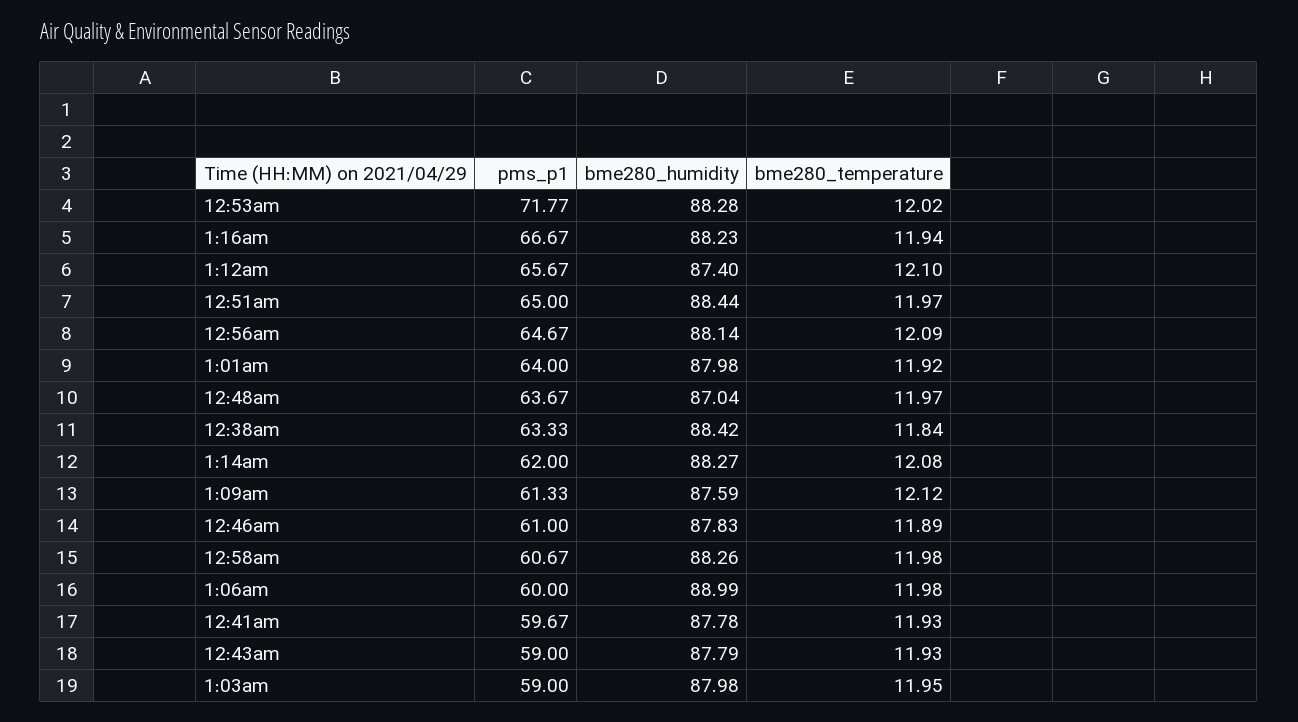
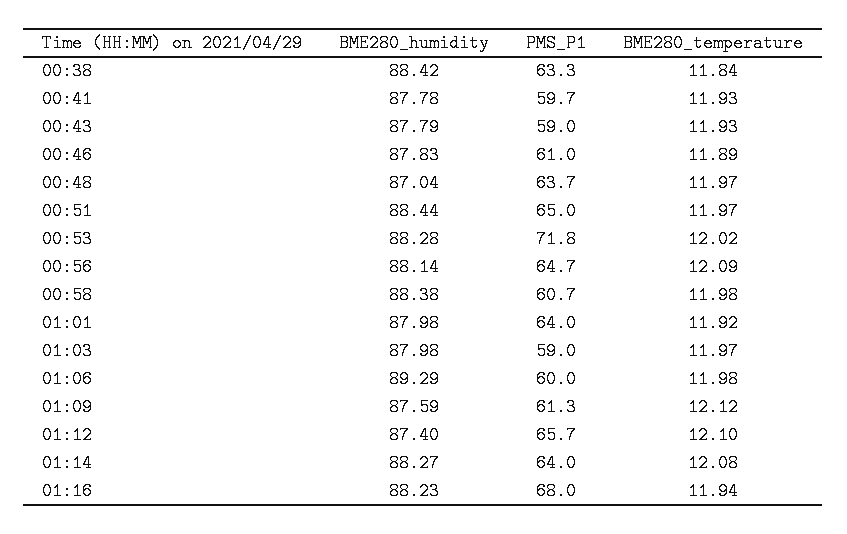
pms_p1, 1:16am: 66.67 -> 68
pms_p1, 1:14am: 62 -> 64
bme280_humidity, 12:58am: 88.26 -> 88.38
bme280_humidity, 1:06am: 88.99 -> 89.29
bme280_temperature, 1:03am: 11.95 -> 11.97

